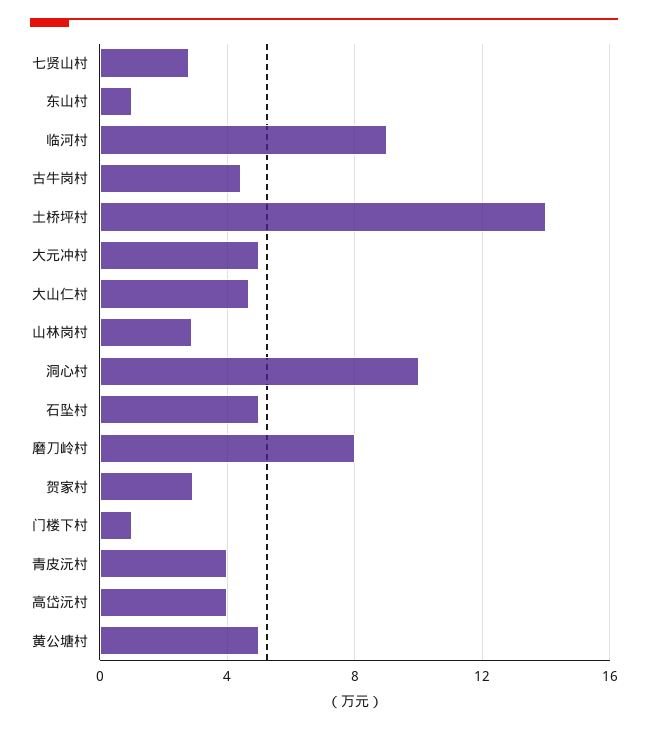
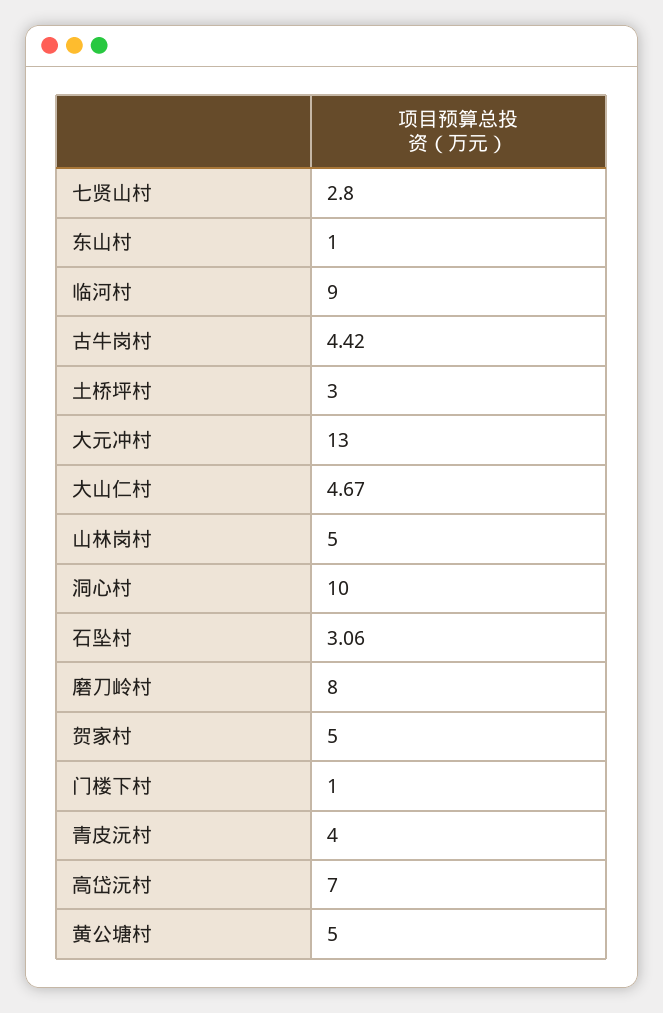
土桥坪村: 14 -> 3
大元冲村: 5 -> 13
山林岗村: 3 -> 5
石坠村: 5 -> 3.06
贺家村: 3 -> 5
高岱沅村: 4 -> 7

